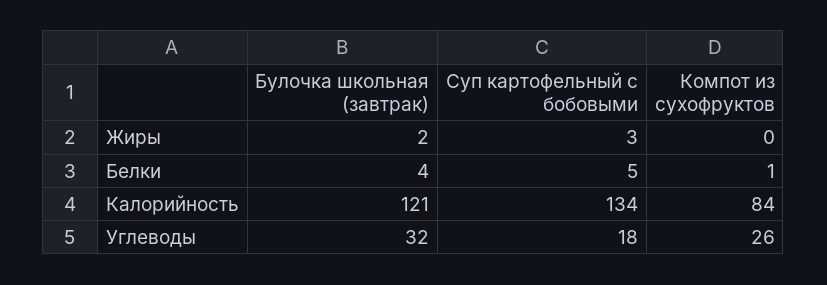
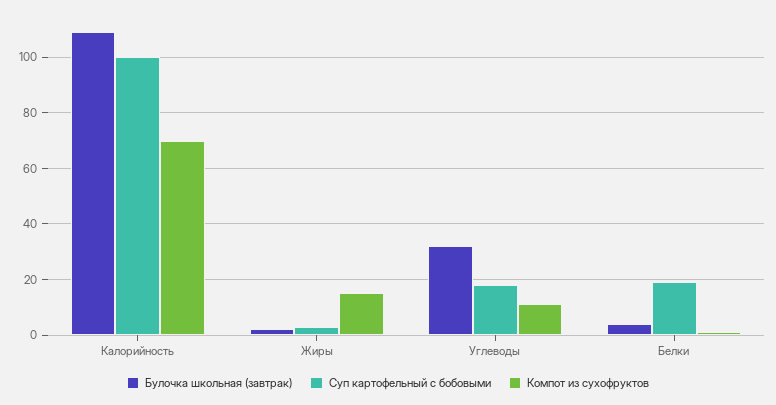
Компот из сухофруктов, Жиры: 0 -> 15
Суп картофельный с бобовыми, Белки: 5 -> 20
Булочка школьная (завтрак), Калорийность: 121 -> 110
Суп картофельный с бобовыми, Калорийность: 134 -> 100
Компот из сухофруктов, Калорийность: 84 -> 70
Компот из сухофруктов, Углеводы: 26 -> 10

